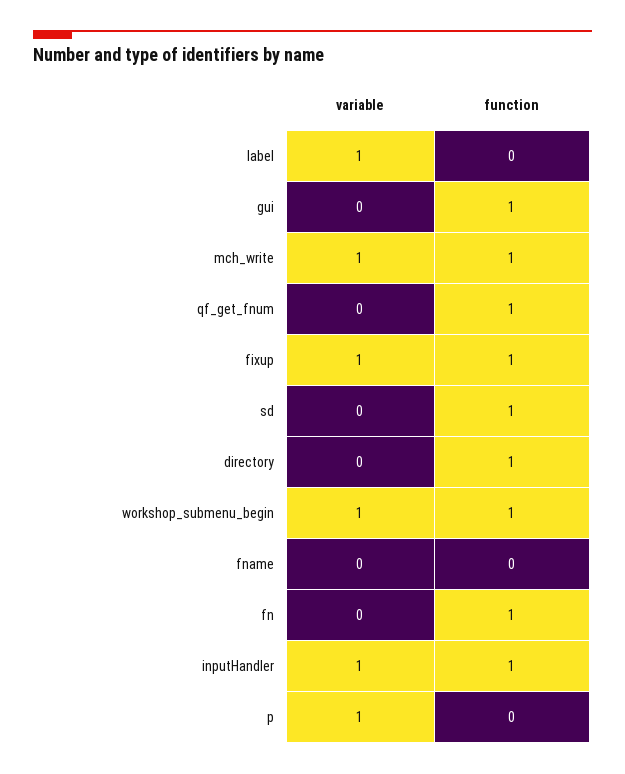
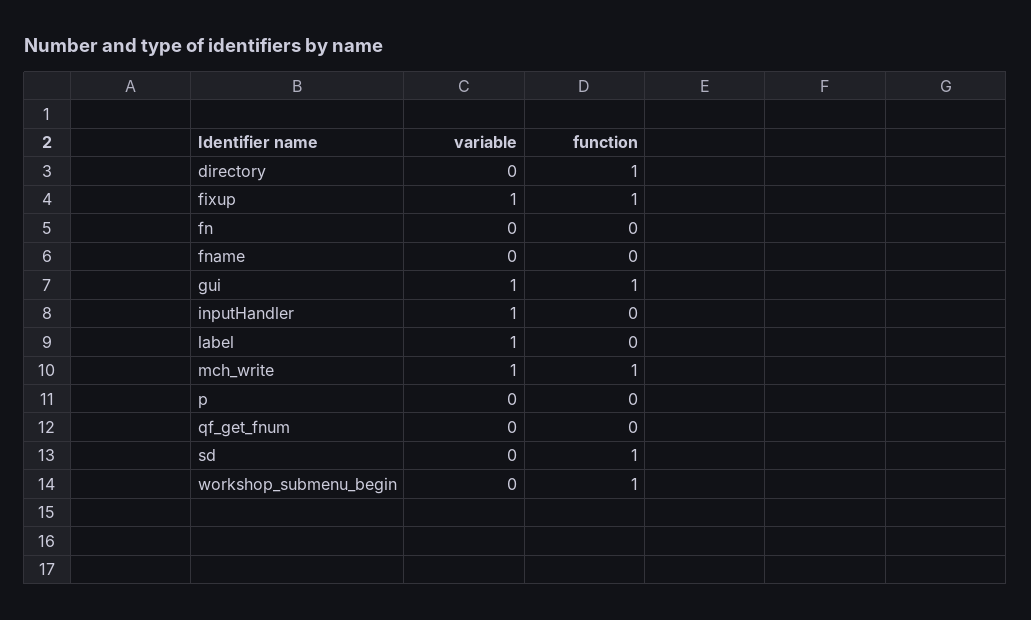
variable, gui: 0 -> 1
function, qf_get_fnum: 1 -> 0
variable, workshop_submenu_begin: 1 -> 0
function, fn: 1 -> 0
function, inputHandler: 1 -> 0
variable, p: 1 -> 0

